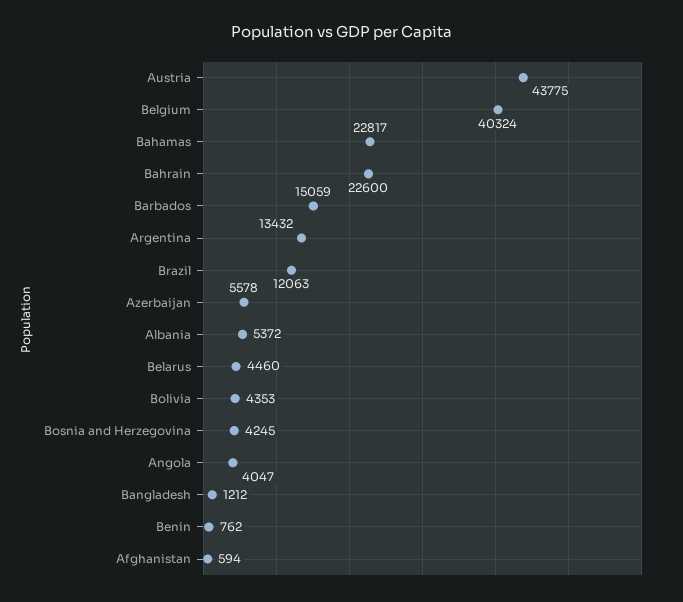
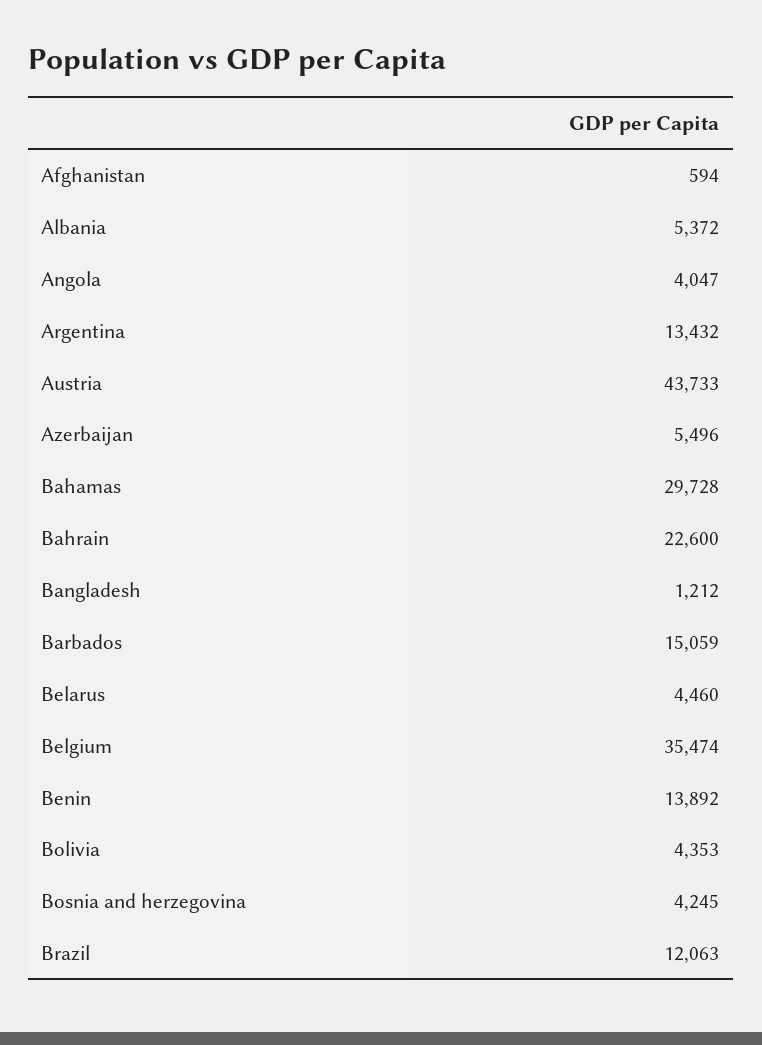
Austria: 43775 -> 43733
Belgium: 40324 -> 35474
Bahamas: 22817 -> 29728
Azerbaijan: 5578 -> 5496
Benin: 762 -> 13892

